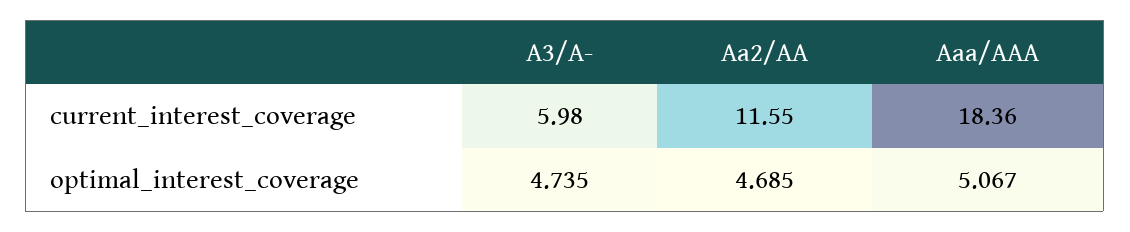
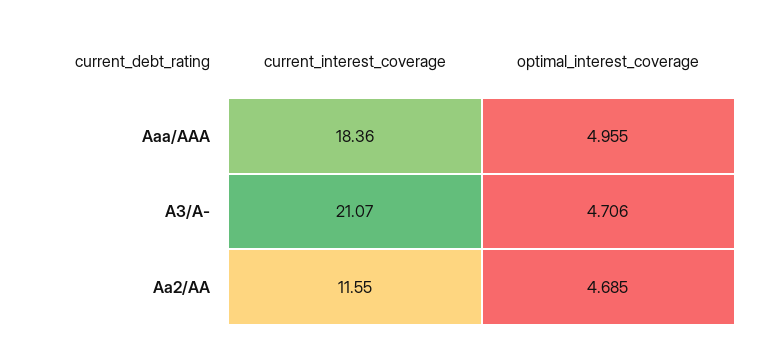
A3/A-, current_interest_coverage: 5.98 -> 21.07
A3/A-, optimal_interest_coverage: 4.735 -> 4.706
Aaa/AAA, optimal_interest_coverage: 5.067 -> 4.955

